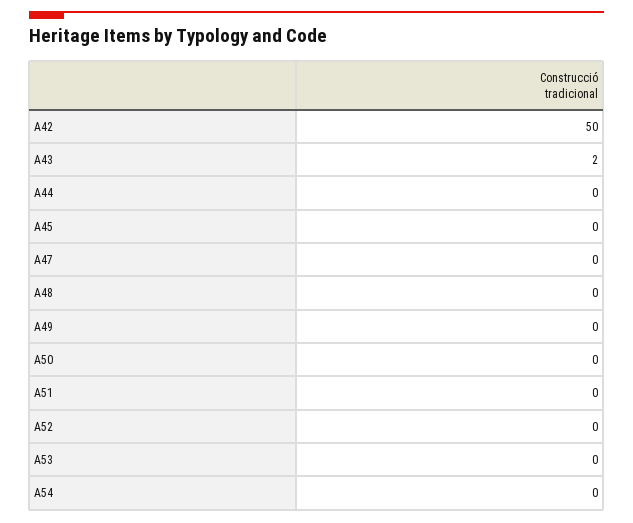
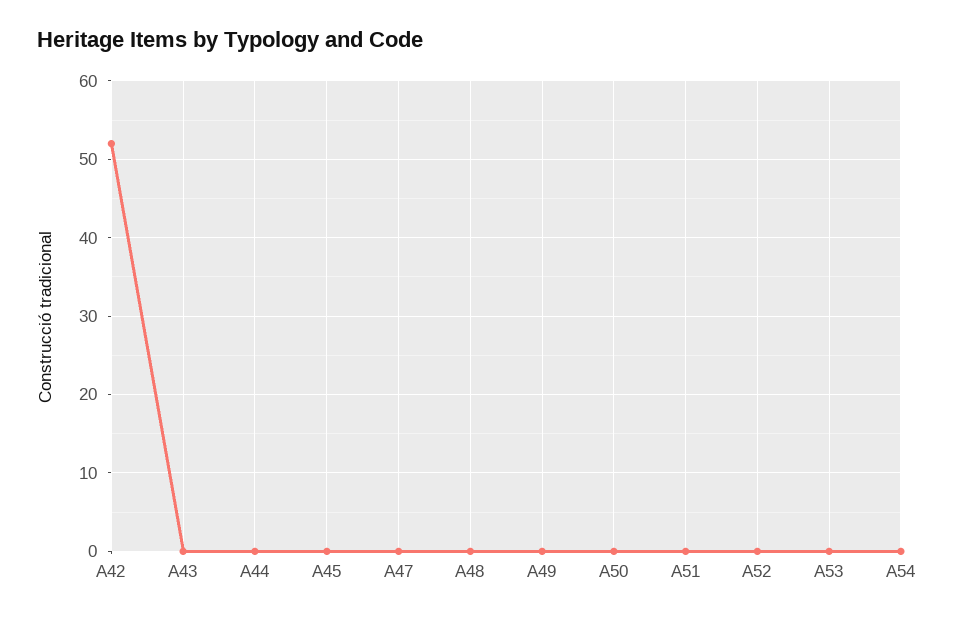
A42: 50 -> 52
A43: 2 -> 0

